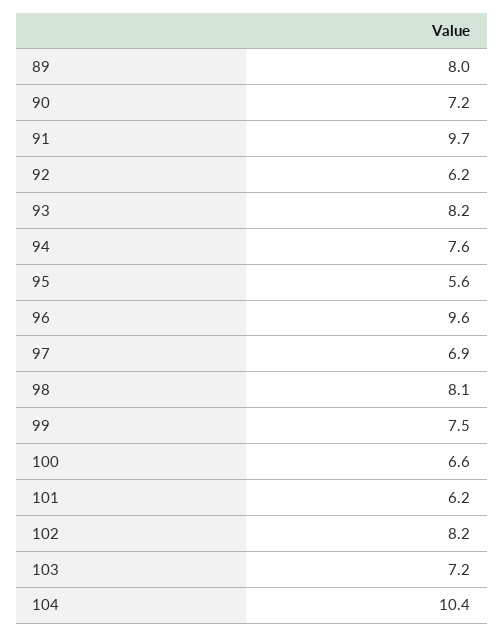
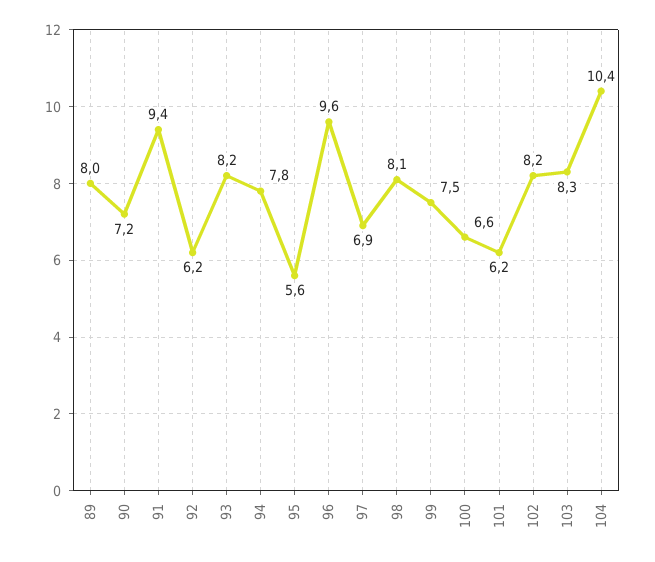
91: 9.7 -> 9.4
94: 7.6 -> 7.8
103: 7.2 -> 8.3

